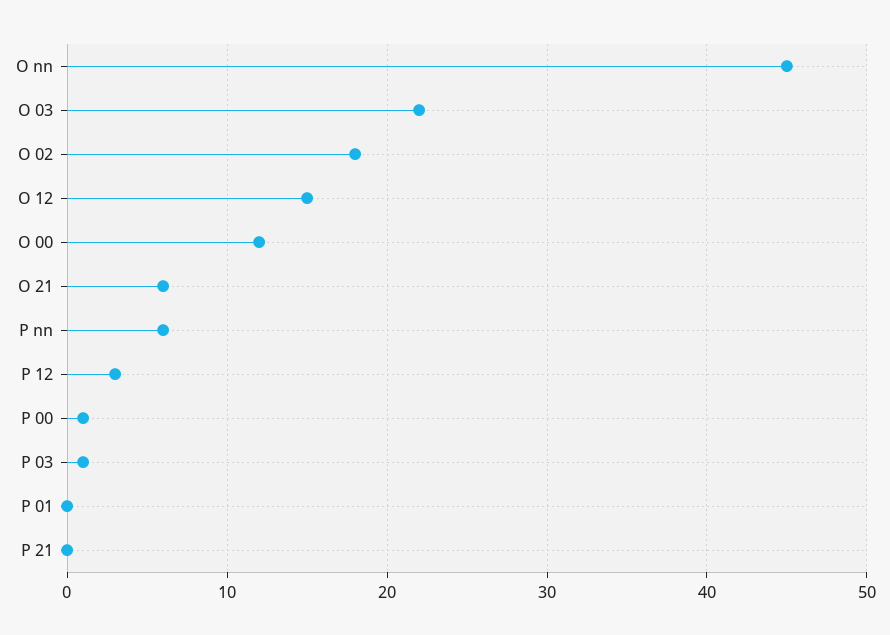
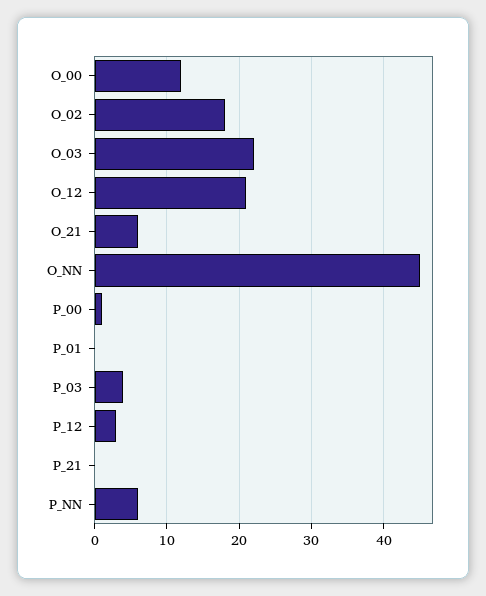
O 12: 15 -> 21
P 03: 1 -> 4

